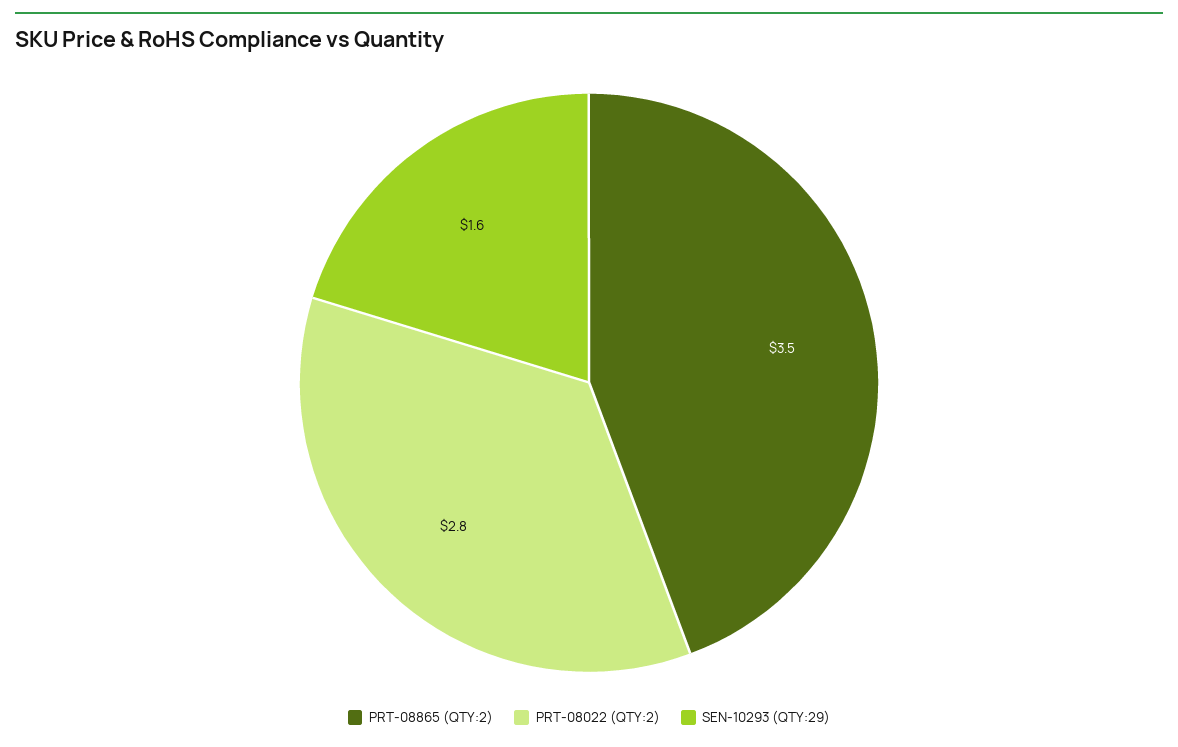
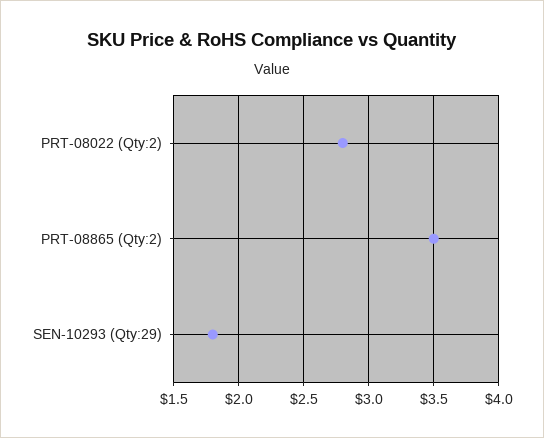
SEN-10293 (QTY:29): 1.6 -> 1.8

